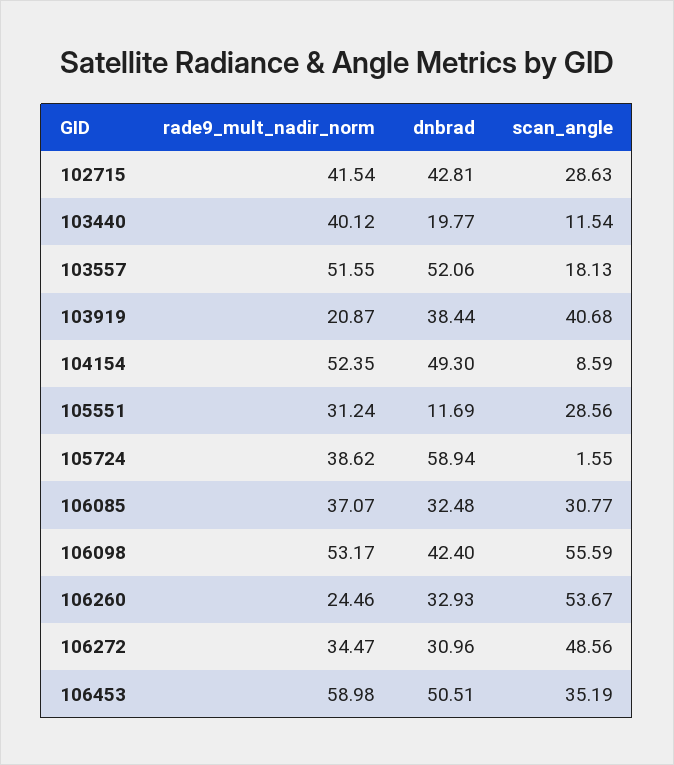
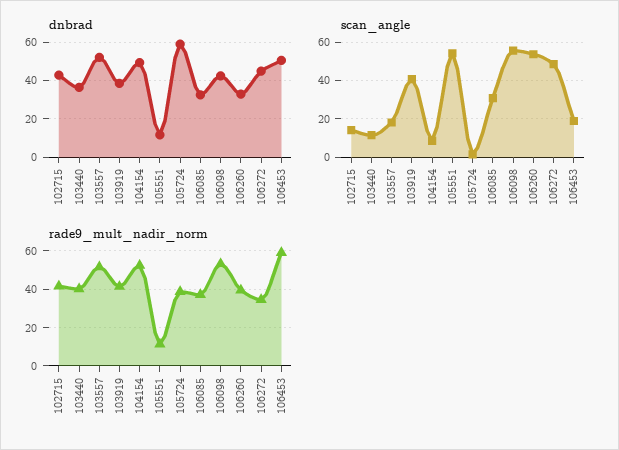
scan_angle, 102715: 28.63 -> 15
dnbrad, 103440: 19.77 -> 35
rade9_mult_nadir_norm, 103919: 20.87 -> 40
rade9_mult_nadir_norm, 105551: 31.24 -> 10
scan_angle, 105551: 28.56 -> 55
rade9_mult_nadir_norm, 106260: 24.46 -> 40
dnbrad, 106272: 30.96 -> 45
scan_angle, 106453: 35.19 -> 20

